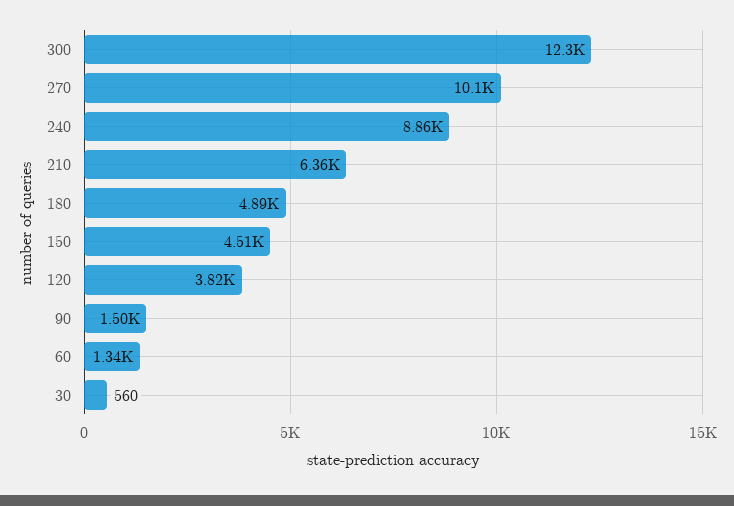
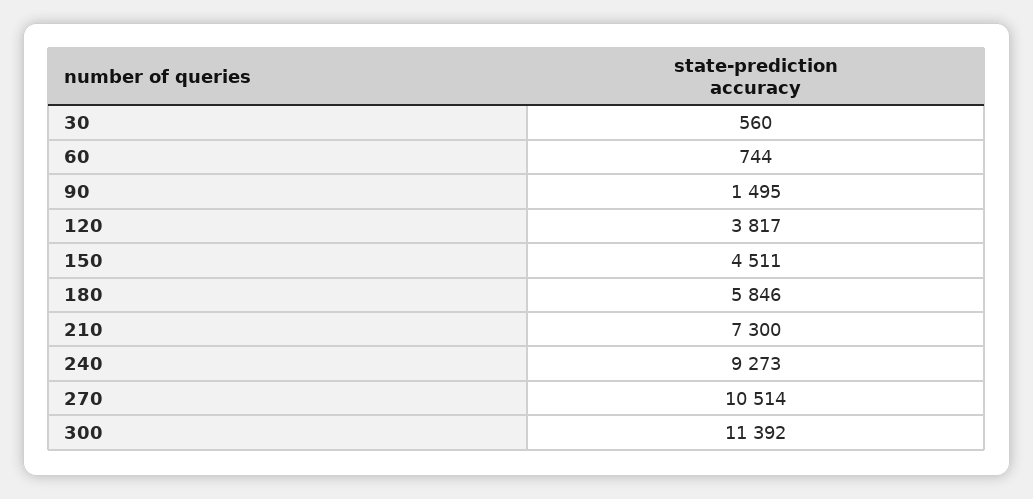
300: 12300 -> 11392
270: 10100 -> 10514
240: 8860 -> 9273
210: 6360 -> 7300
180: 4890 -> 5846
60: 1340 -> 744

